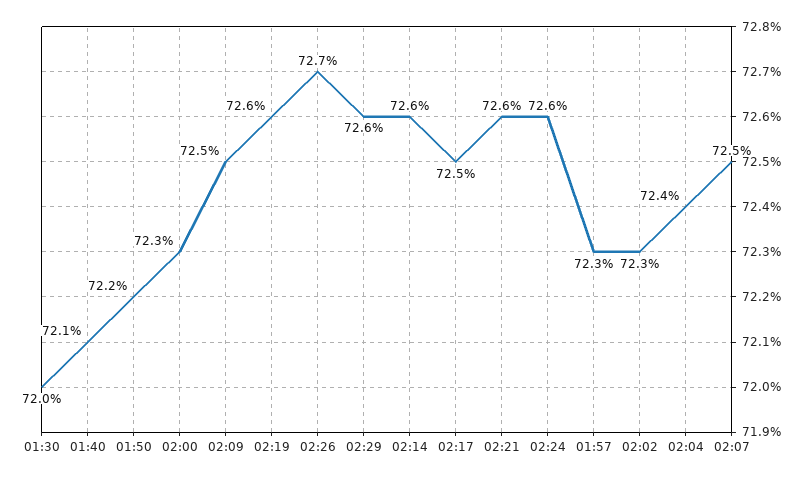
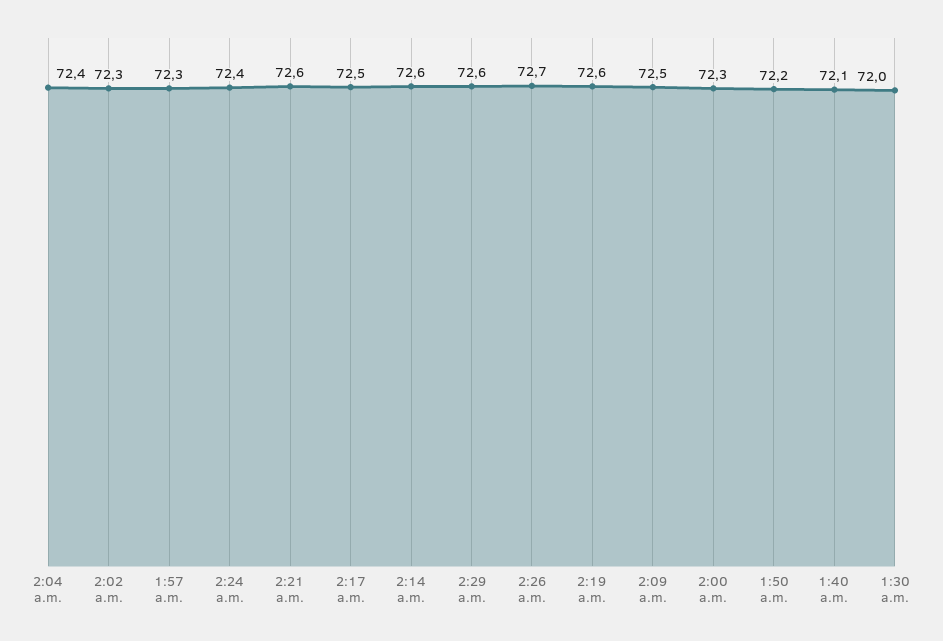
02:24: 72.6 -> 72.4
02:07: 72.5 -> none

